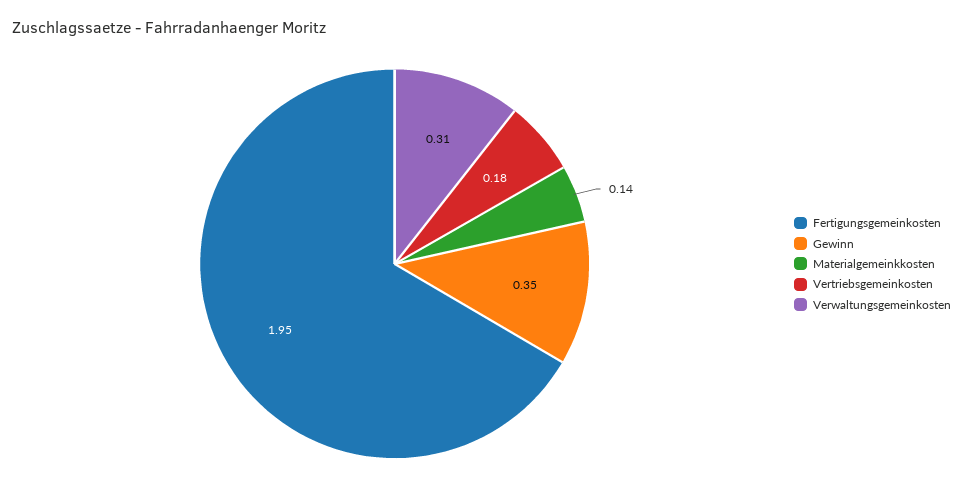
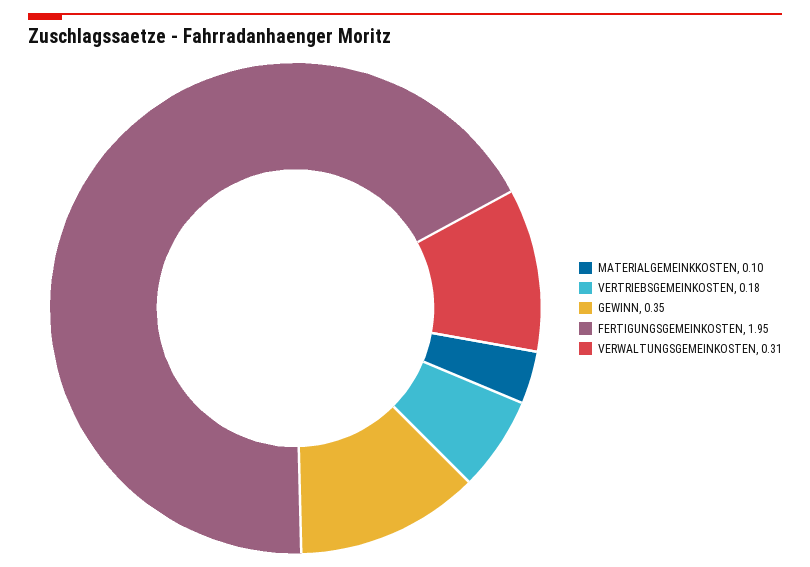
Materialgemeinkkosten: 0.14 -> 0.1

